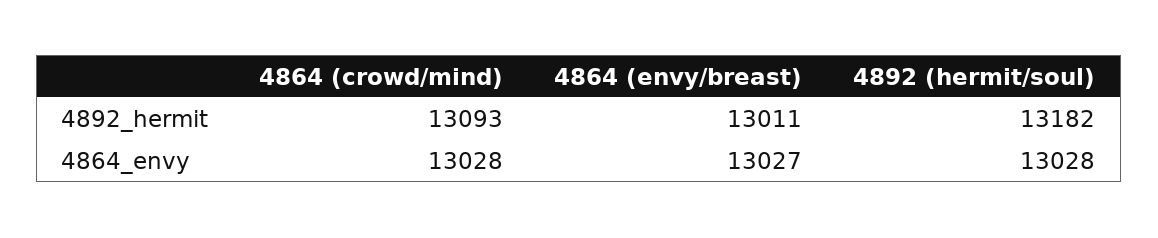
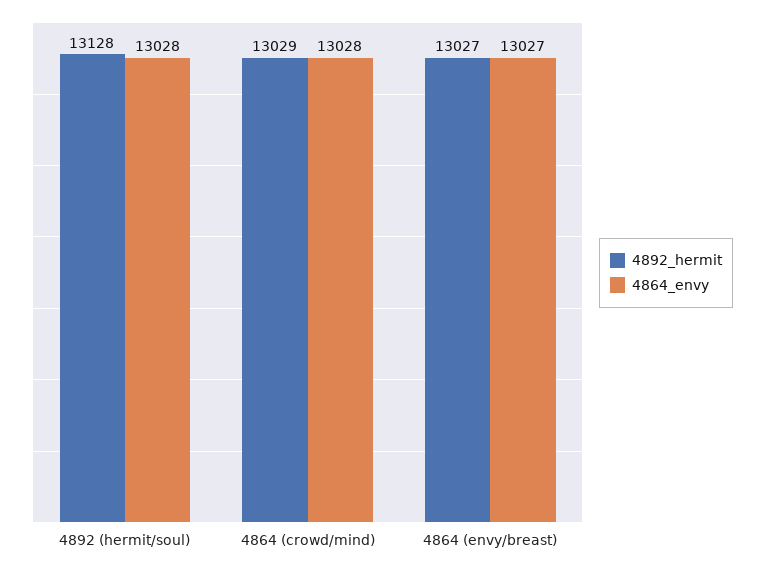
4892_hermit, 4864 (crowd/mind): 13093 -> 13029
4892_hermit, 4864 (envy/breast): 13011 -> 13027
4892_hermit, 4892 (hermit/soul): 13182 -> 13128

